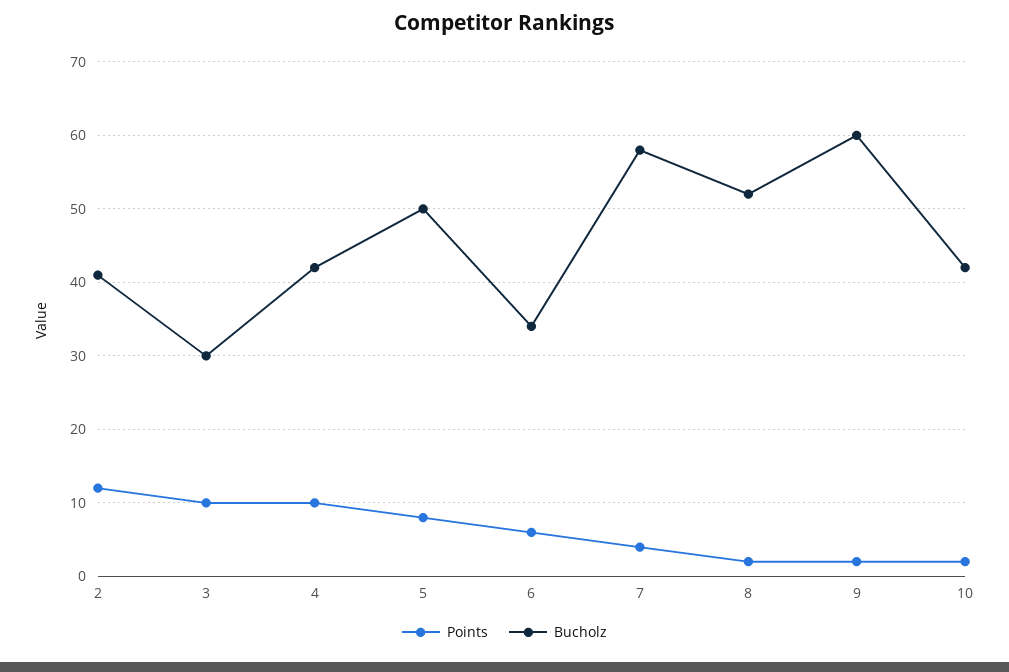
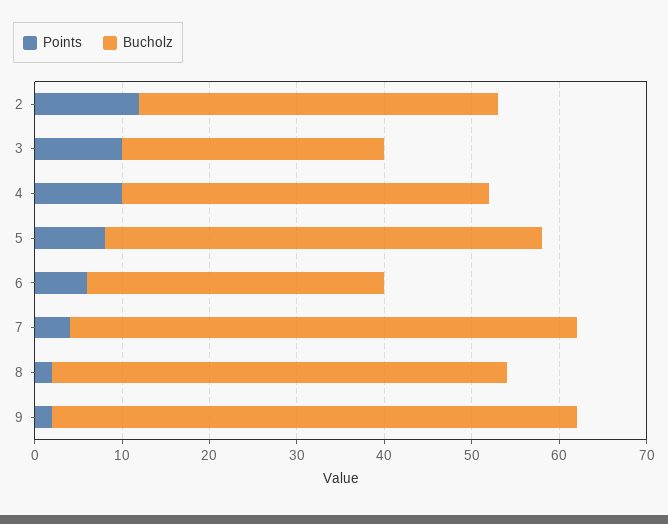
Points, 10: 2 -> none
Bucholz, 10: 42 -> none

